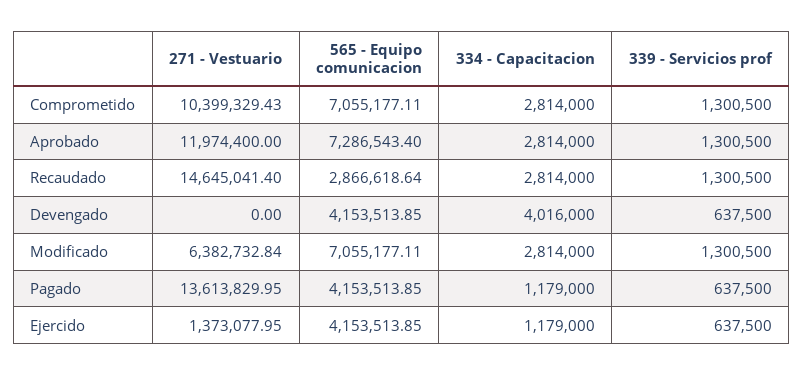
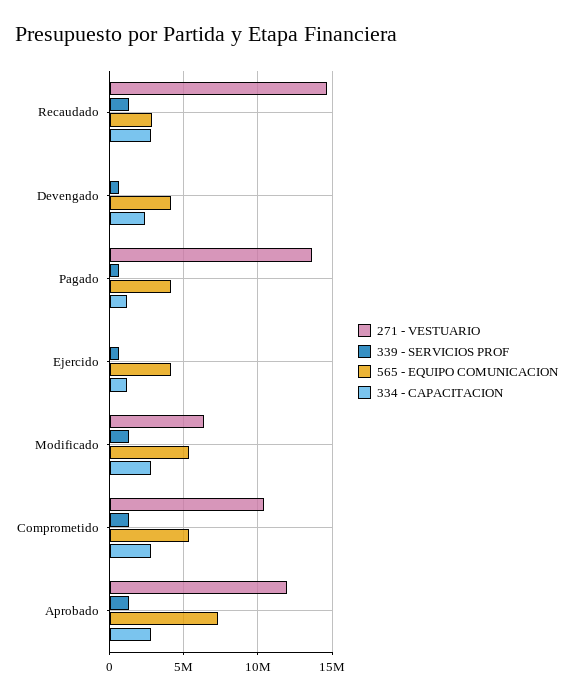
565 - Equipo comunicacion, Comprometido: 7055177.11 -> 5500000
334 - Capacitacion, Devengado: 4016000 -> 2500000
565 - Equipo comunicacion, Modificado: 7055177.11 -> 5500000
271 - Vestuario, Ejercido: 1373077.95 -> 0

